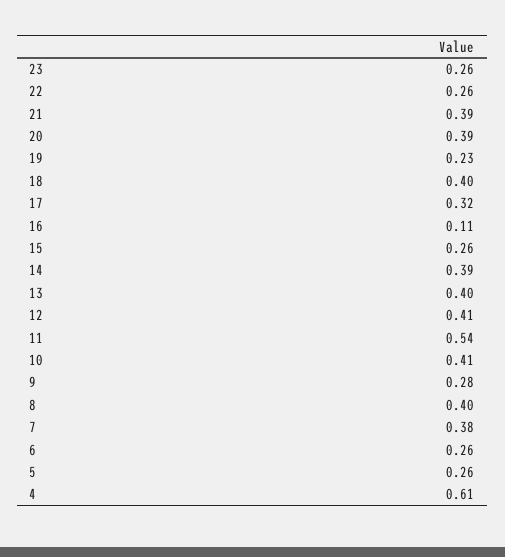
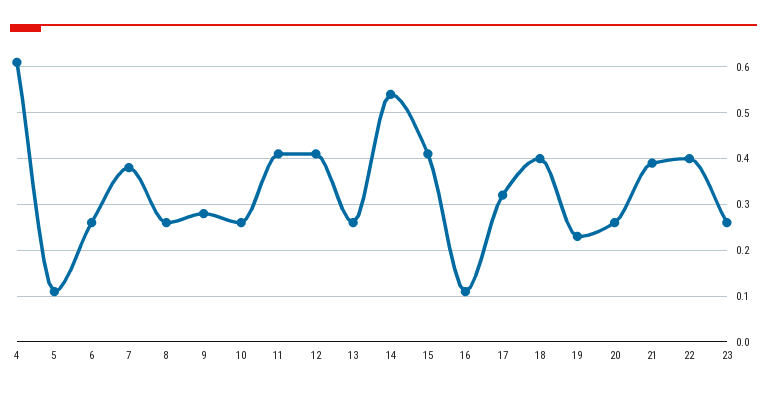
22: 0.26 -> 0.4
20: 0.39 -> 0.25
15: 0.26 -> 0.4
14: 0.39 -> 0.55
13: 0.4 -> 0.25
11: 0.54 -> 0.4
10: 0.41 -> 0.25
8: 0.4 -> 0.25
5: 0.26 -> 0.1

